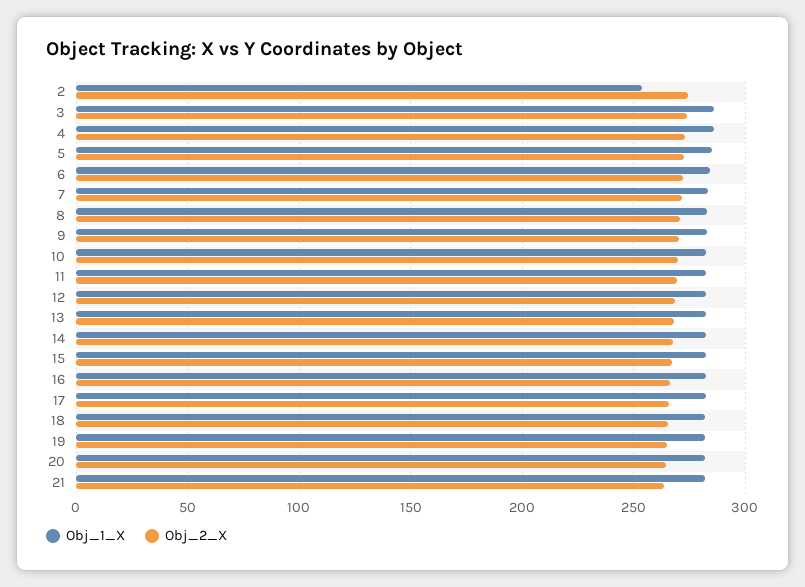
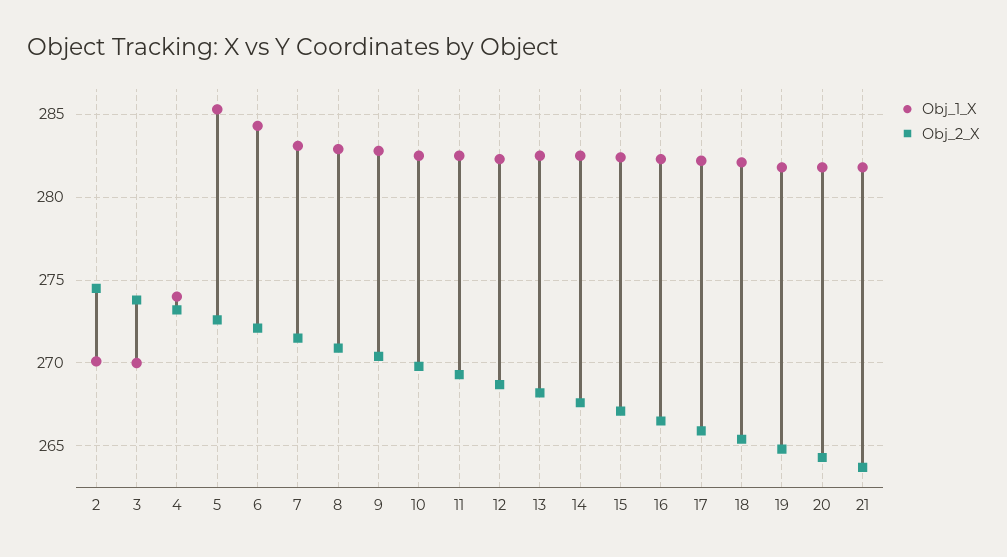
Obj_1_X, 2: 255 -> 270
Obj_1_X, 3: 285 -> 270
Obj_1_X, 4: 285 -> 274

